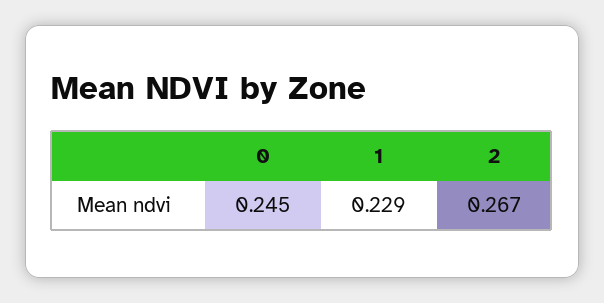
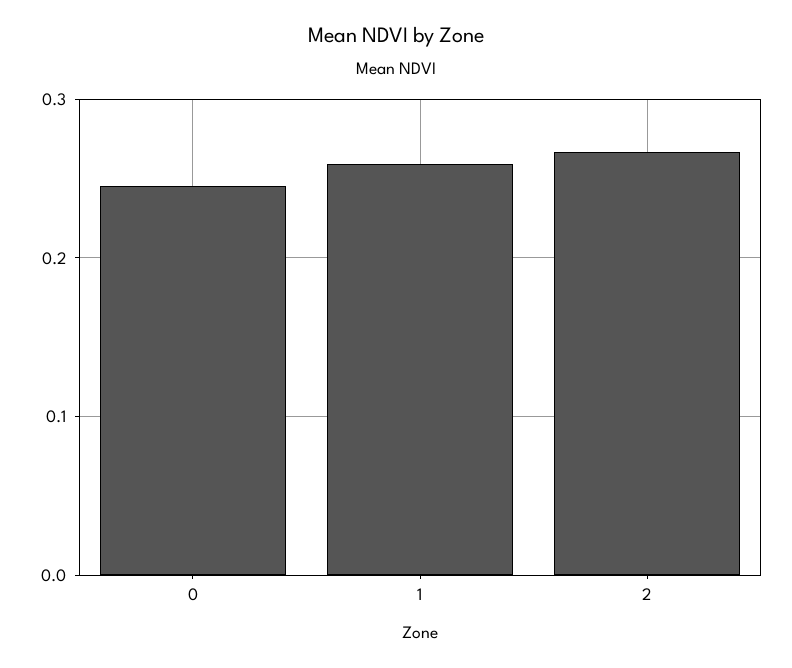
1: 0.229 -> 0.26

